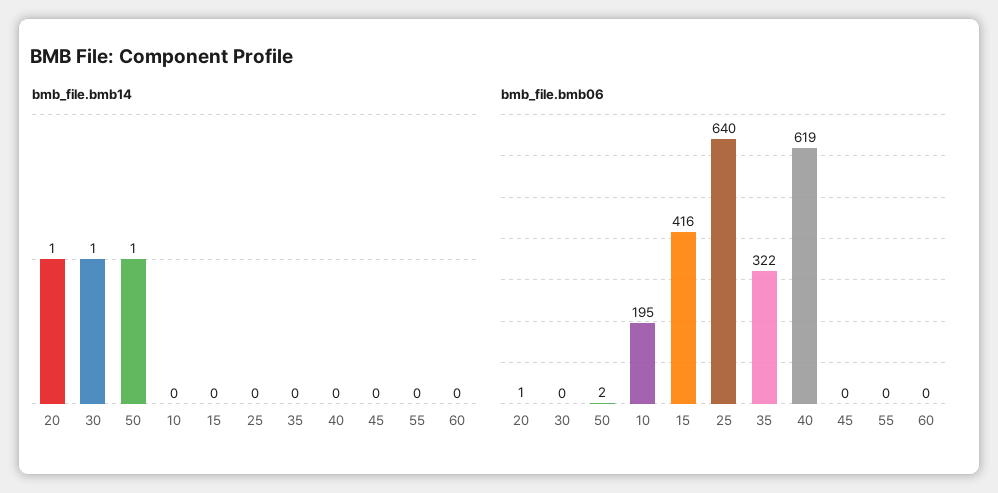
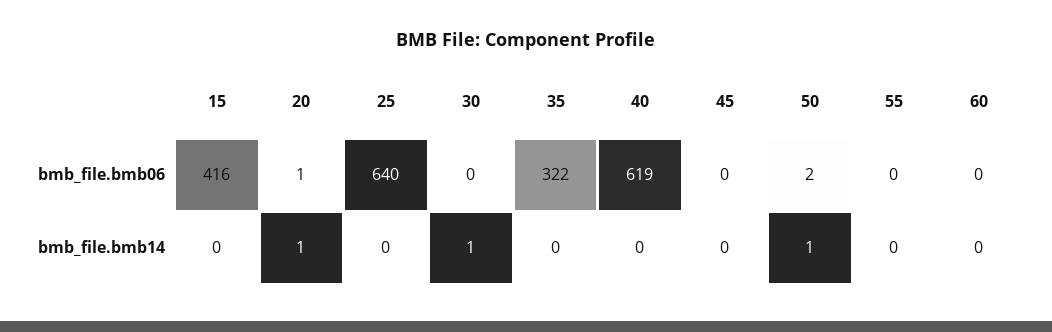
bmb_file.bmb14, 10: 0 -> none
bmb_file.bmb06, 10: 195 -> none

